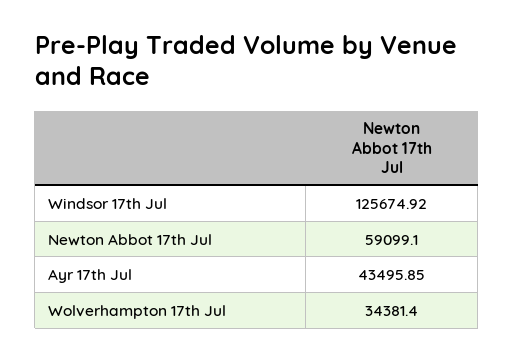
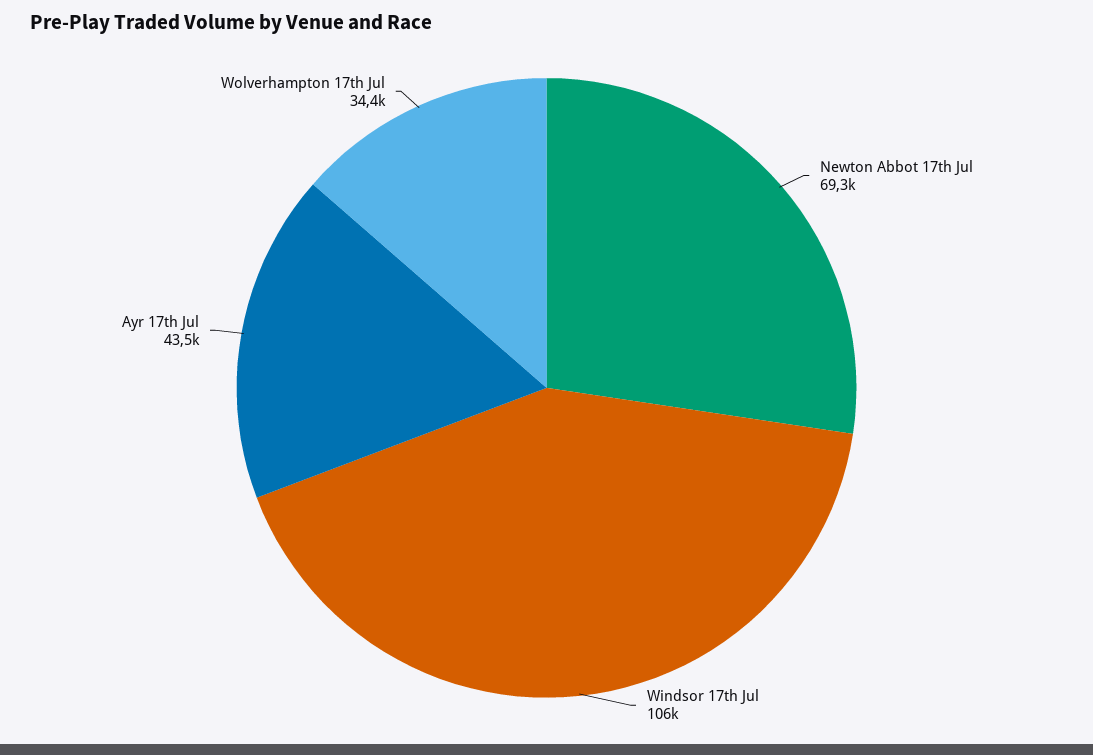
Windsor 17th Jul: 125674.92 -> 106000
Newton Abbot 17th Jul: 59099.1 -> 69300

